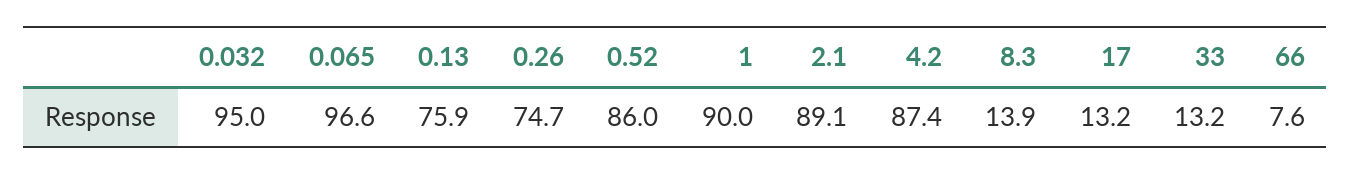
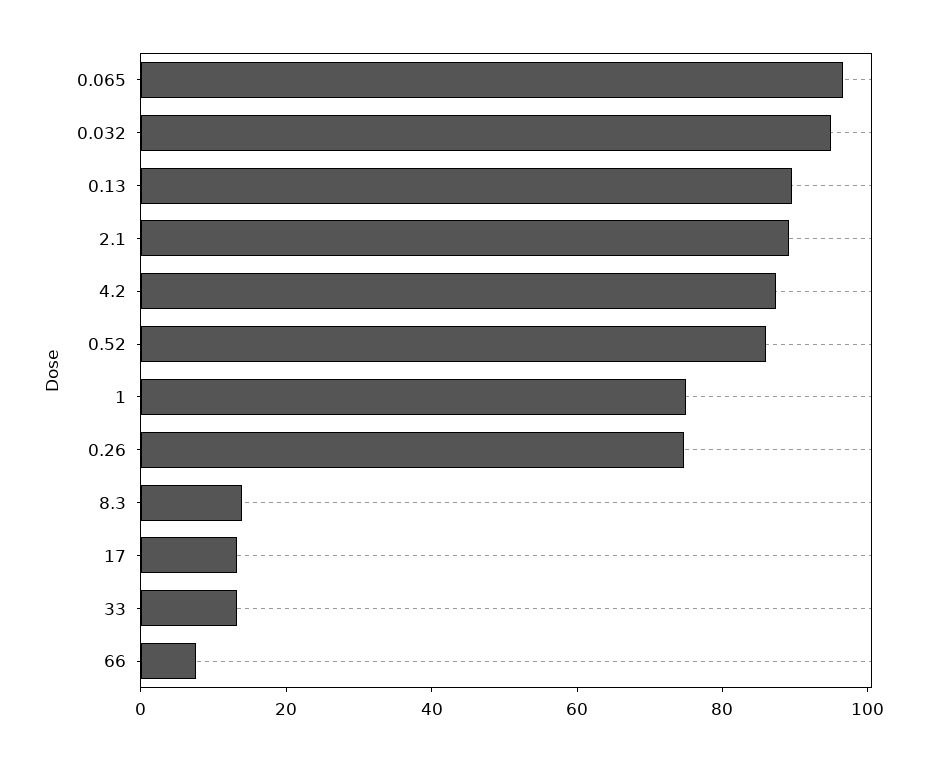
0.13: 75.9 -> 90
1: 90 -> 75

